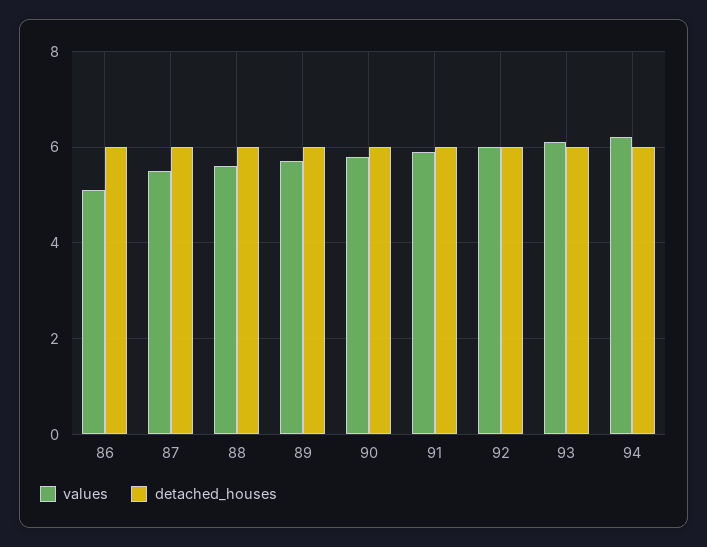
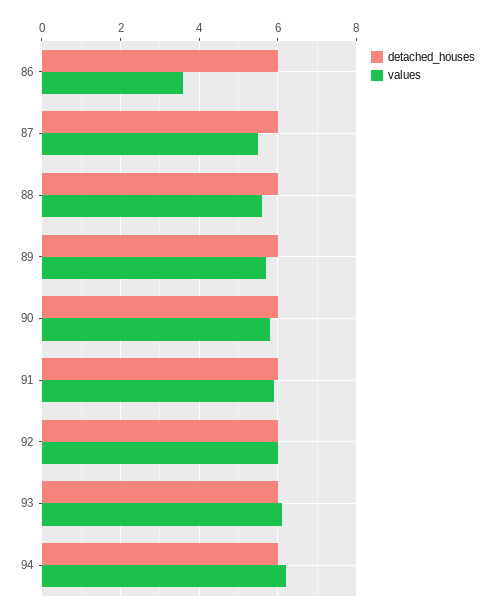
values, 86: 5 -> 3.5

